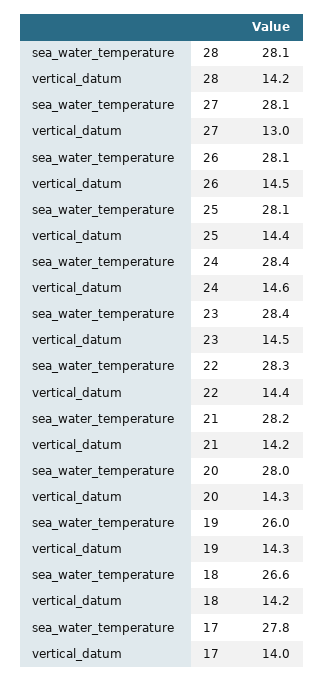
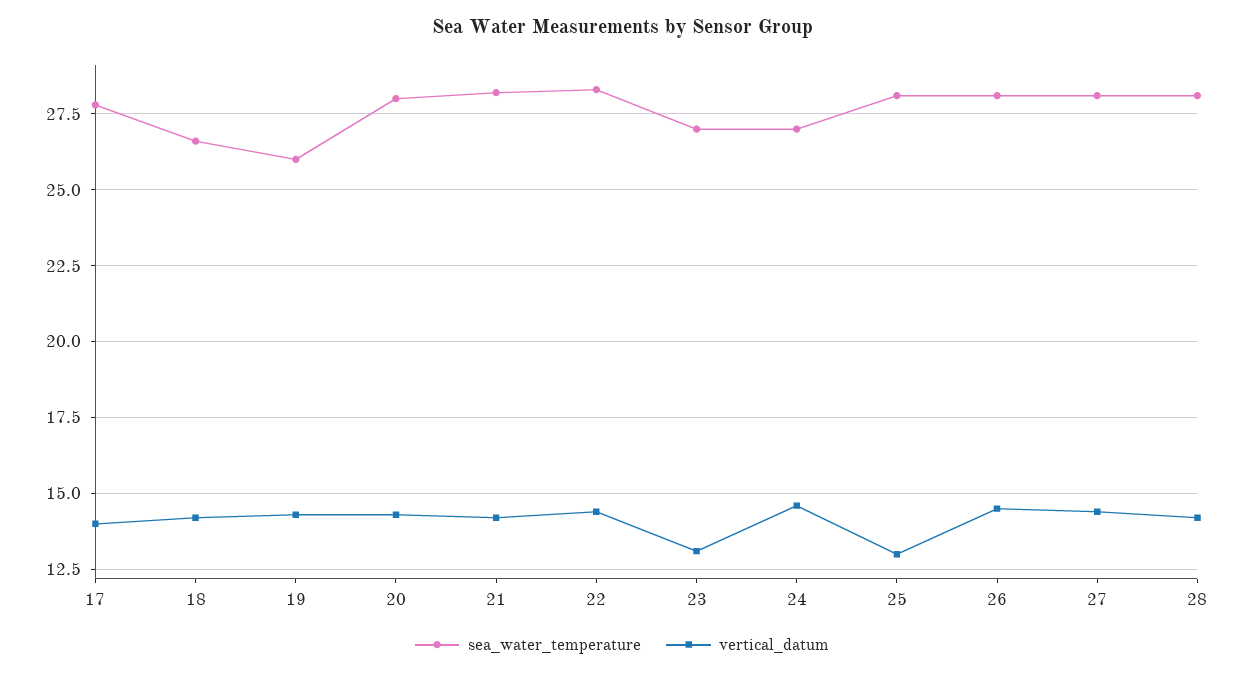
vertical_datum, 27: 13 -> 14.5
vertical_datum, 25: 14.4 -> 13
sea_water_temperature, 24: 28.4 -> 27
sea_water_temperature, 23: 28.4 -> 27
vertical_datum, 23: 14.5 -> 13

